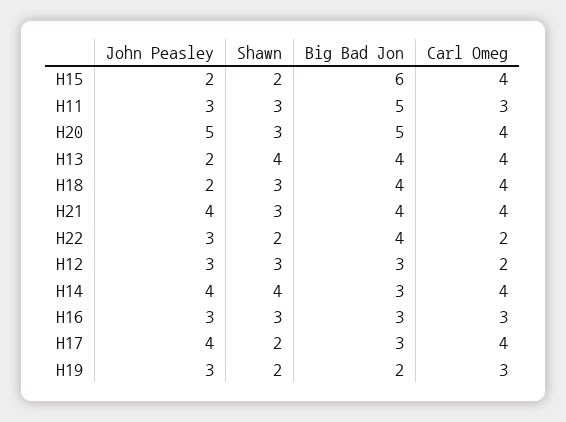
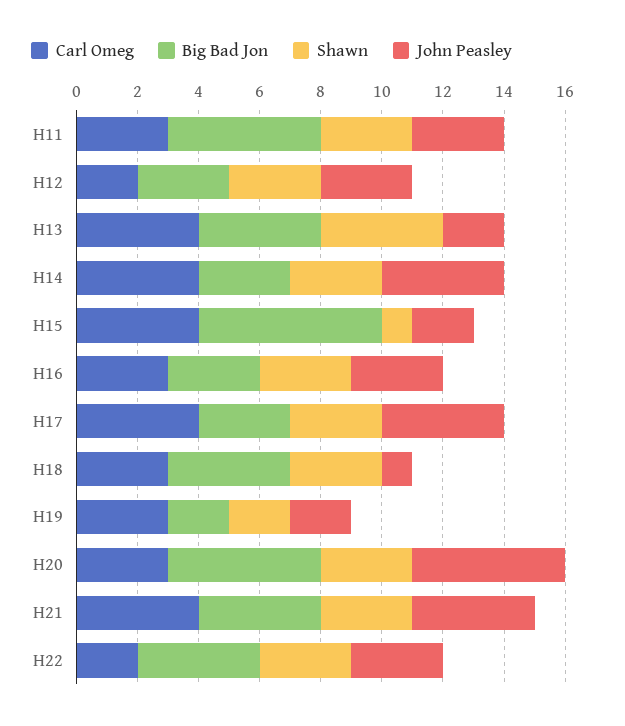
Shawn, H15: 2 -> 1
Carl Omeg, H20: 4 -> 3
John Peasley, H18: 2 -> 1
Carl Omeg, H18: 4 -> 3
Shawn, H22: 2 -> 3
Shawn, H14: 4 -> 3
Shawn, H17: 2 -> 3
John Peasley, H19: 3 -> 2

